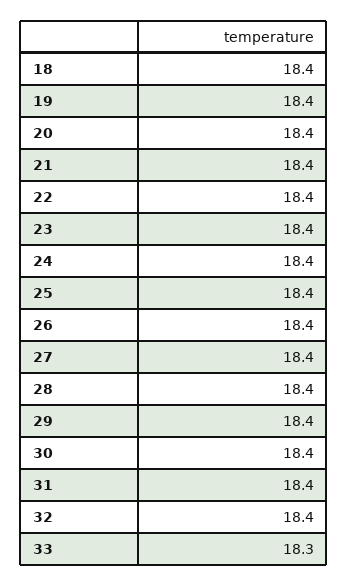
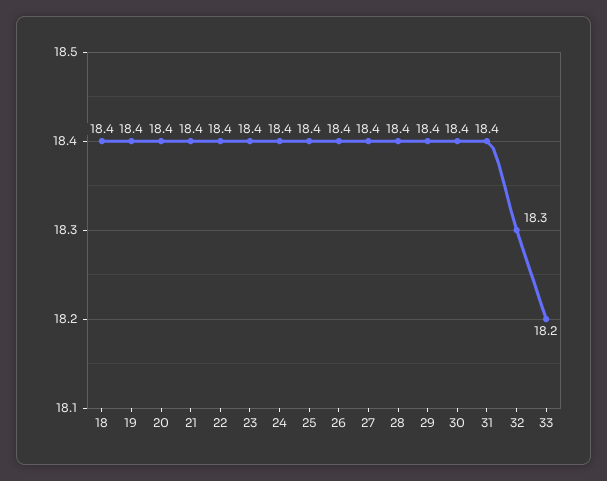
32: 18.4 -> 18.3
33: 18.3 -> 18.2

